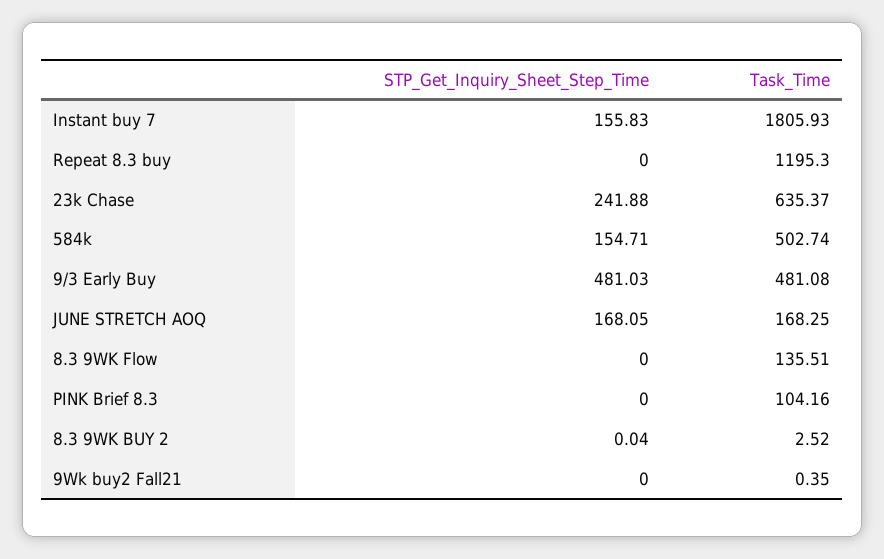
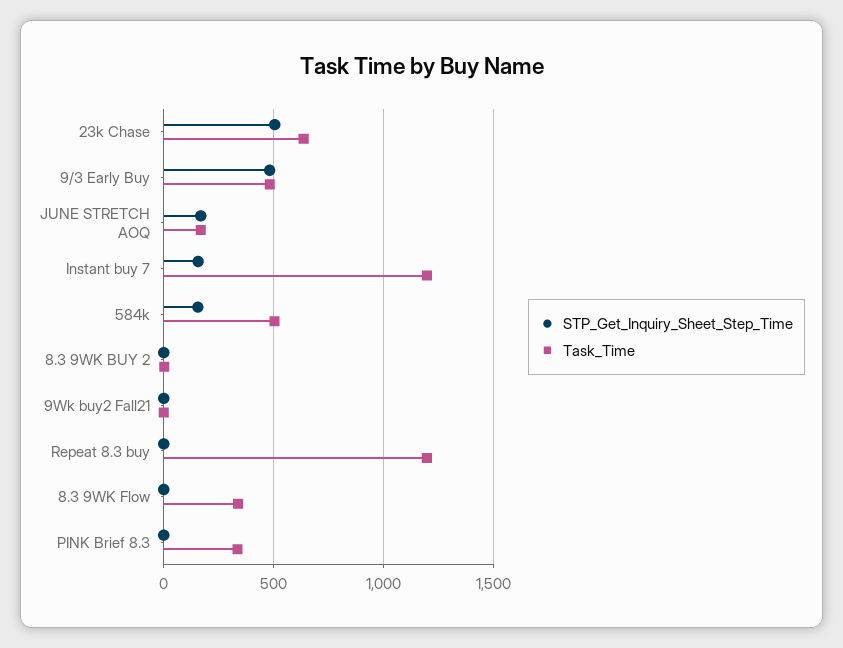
Task_Time, Instant buy 7: 1805.93 -> 1200
STP_Get_Inquiry_Sheet_Step_Time, 23k Chase: 241.88 -> 500
Task_Time, 8.3 9WK Flow: 135.51 -> 350
Task_Time, PINK Brief 8.3: 104.16 -> 350

